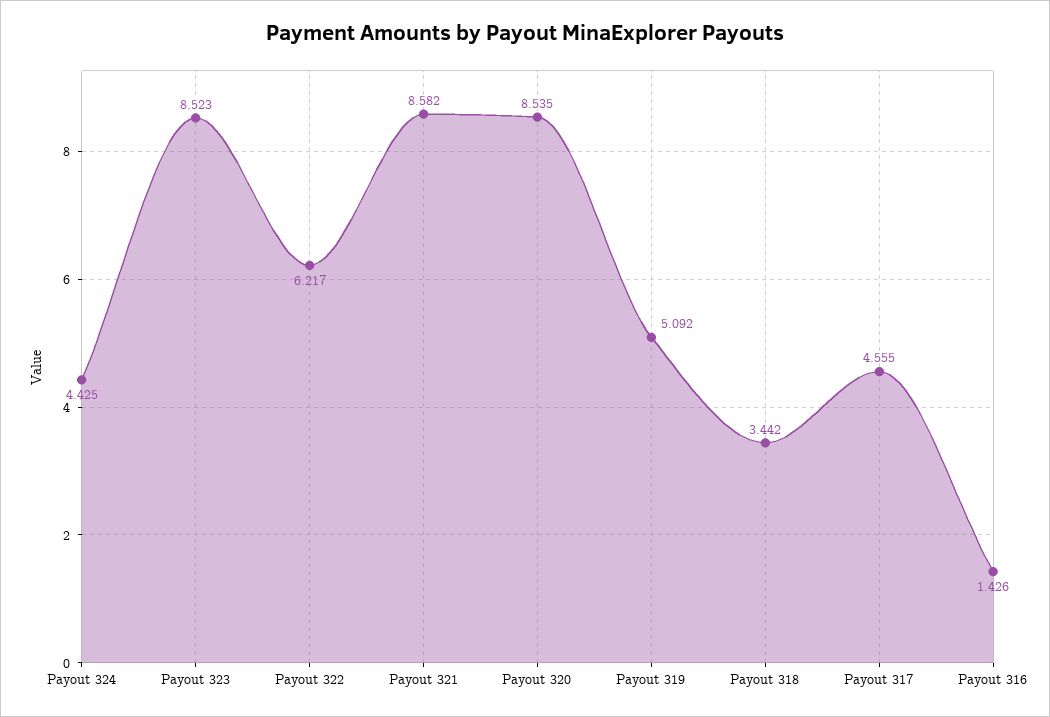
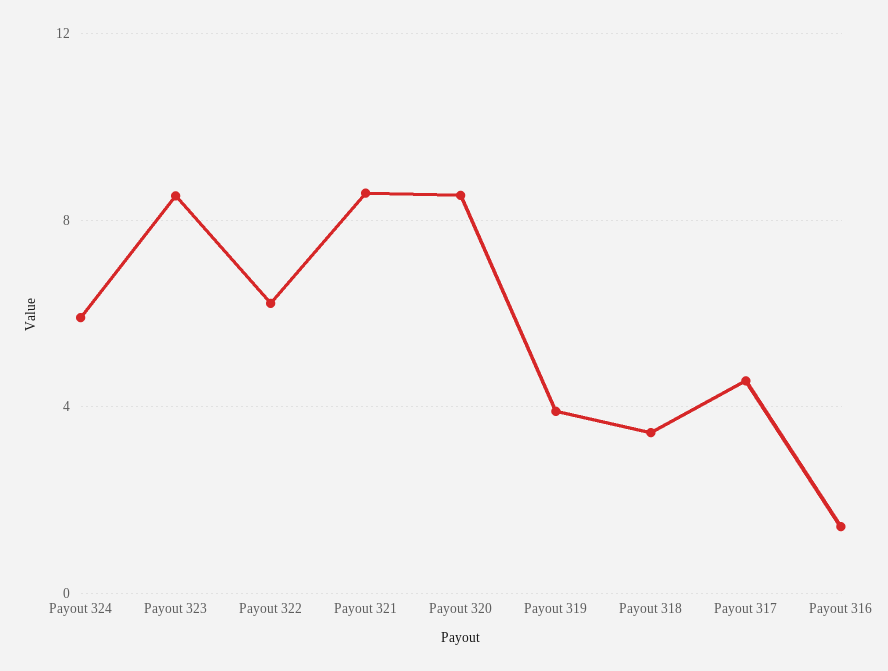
Payout 324: 4.425 -> 6
Payout 319: 5.092 -> 4

